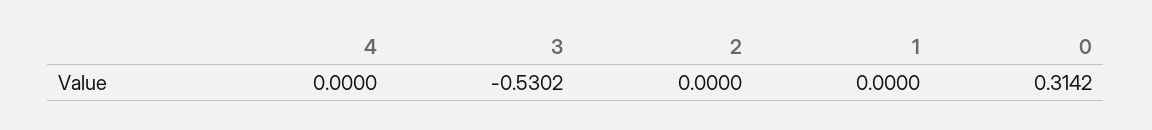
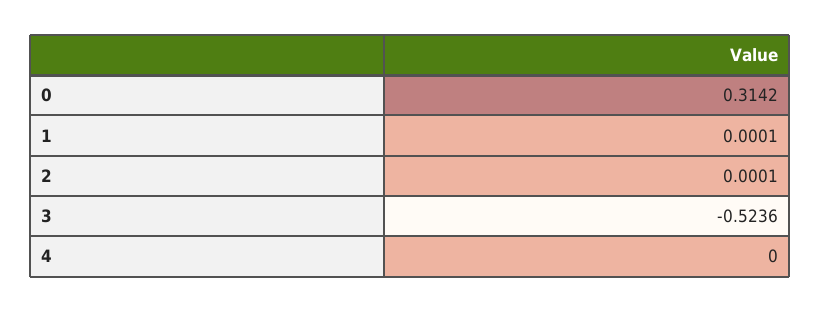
3: -0.5302 -> -0.5236
2: 0 -> 0.0001
1: 0 -> 0.0001

